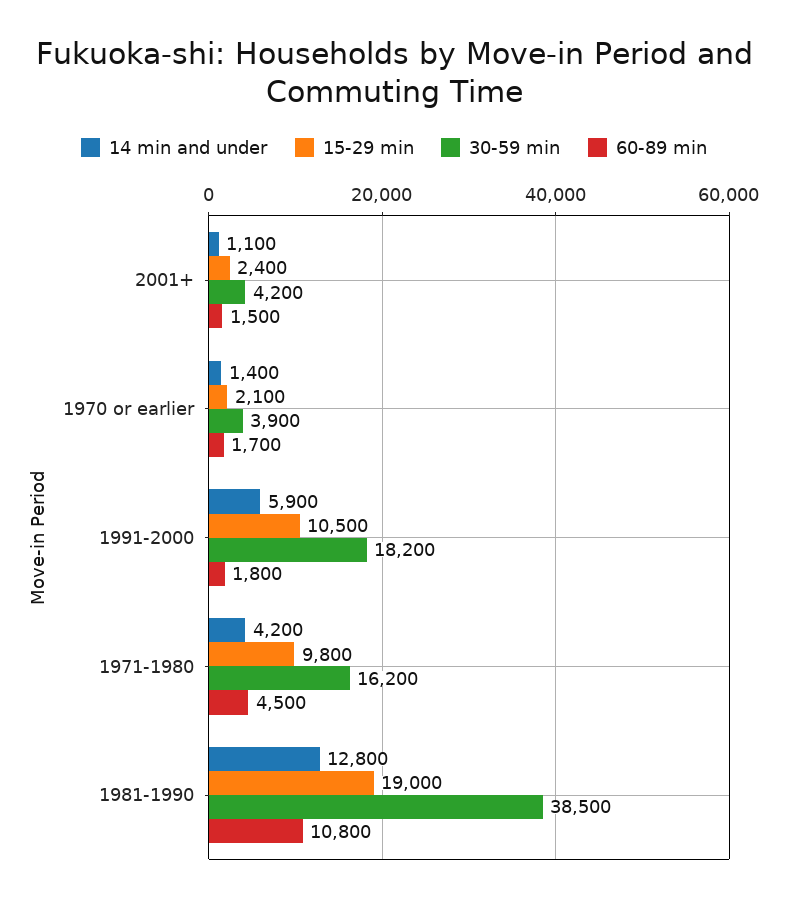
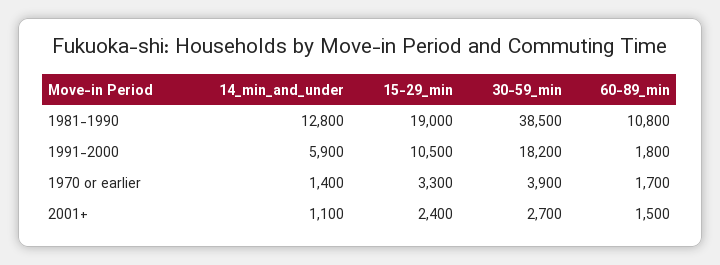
30-59 min, 2001+: 4200 -> 2700
15-29 min, 1970 or earlier: 2100 -> 3300
14 min and under, 1971-1980: 4200 -> none
15-29 min, 1971-1980: 9800 -> none
30-59 min, 1971-1980: 16200 -> none
60-89 min, 1971-1980: 4500 -> none

